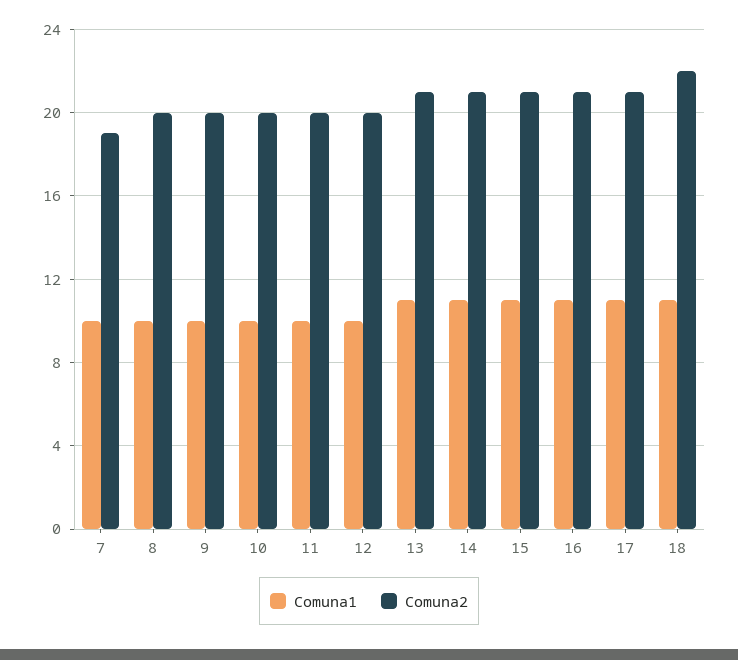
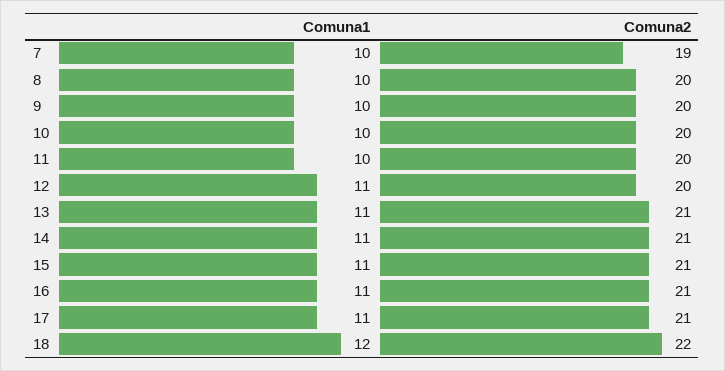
Comuna1, 12: 10 -> 11
Comuna1, 18: 11 -> 12

